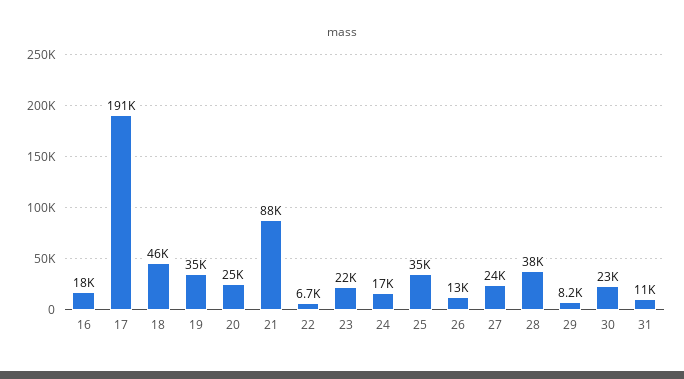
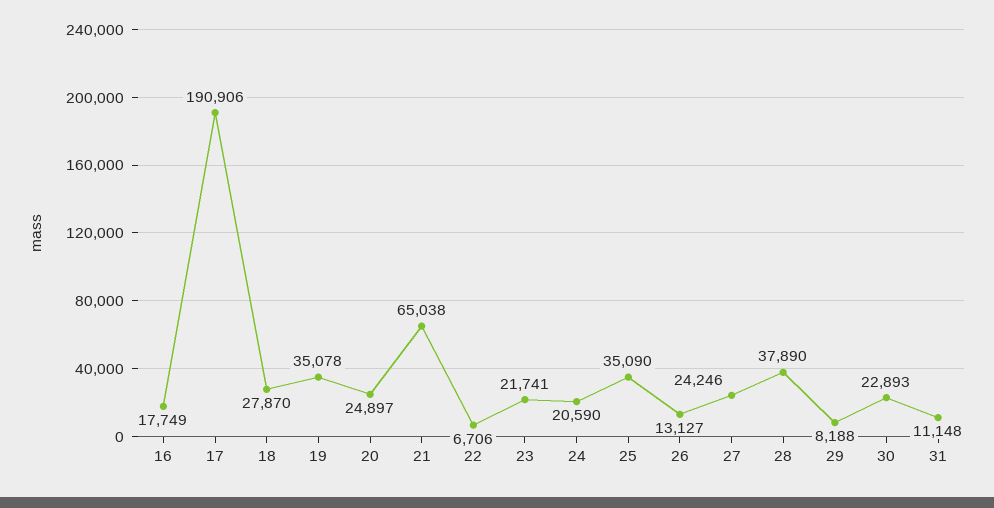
18: 46000 -> 27870
21: 88000 -> 65038
24: 17000 -> 20590

